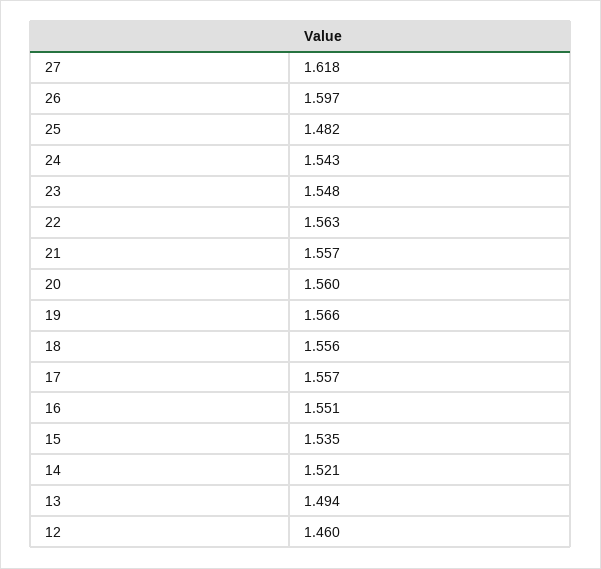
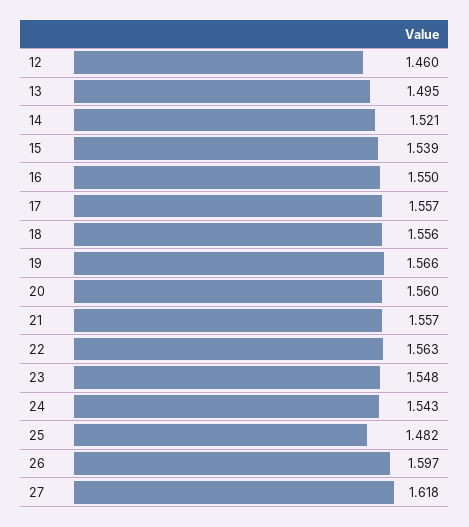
16: 1.551 -> 1.55
15: 1.535 -> 1.539
13: 1.494 -> 1.495

